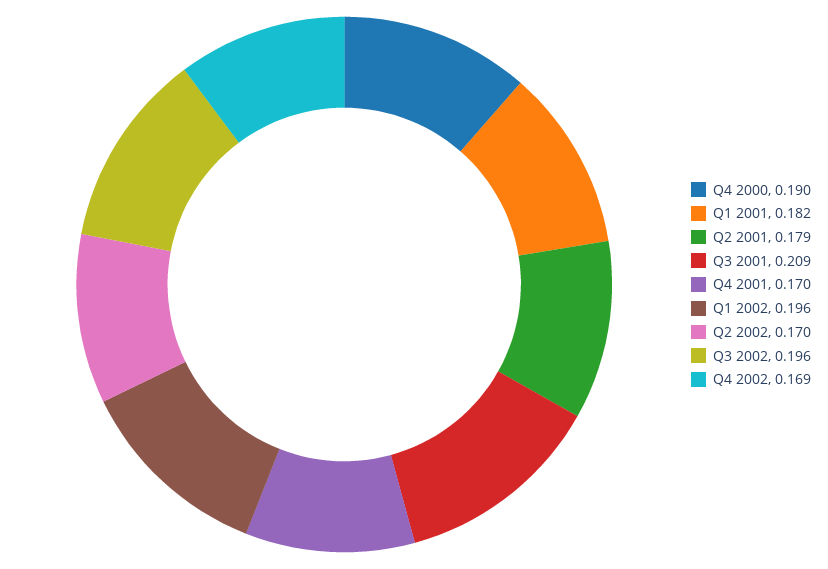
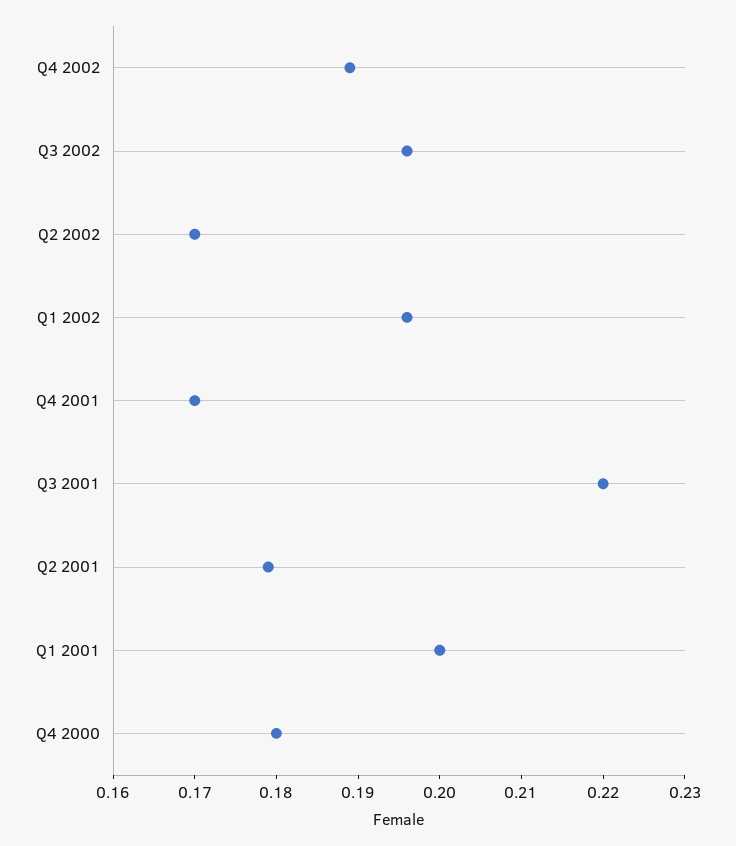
Q4 2000: 0.19 -> 0.18
Q1 2001: 0.182 -> 0.2
Q3 2001: 0.209 -> 0.22
Q4 2002: 0.169 -> 0.189

